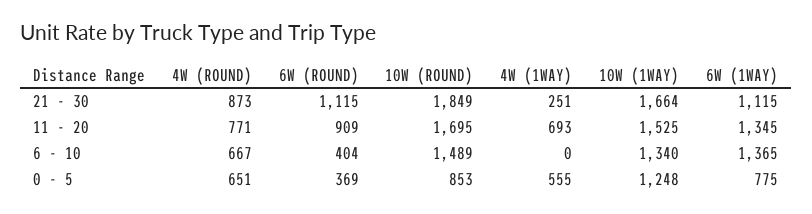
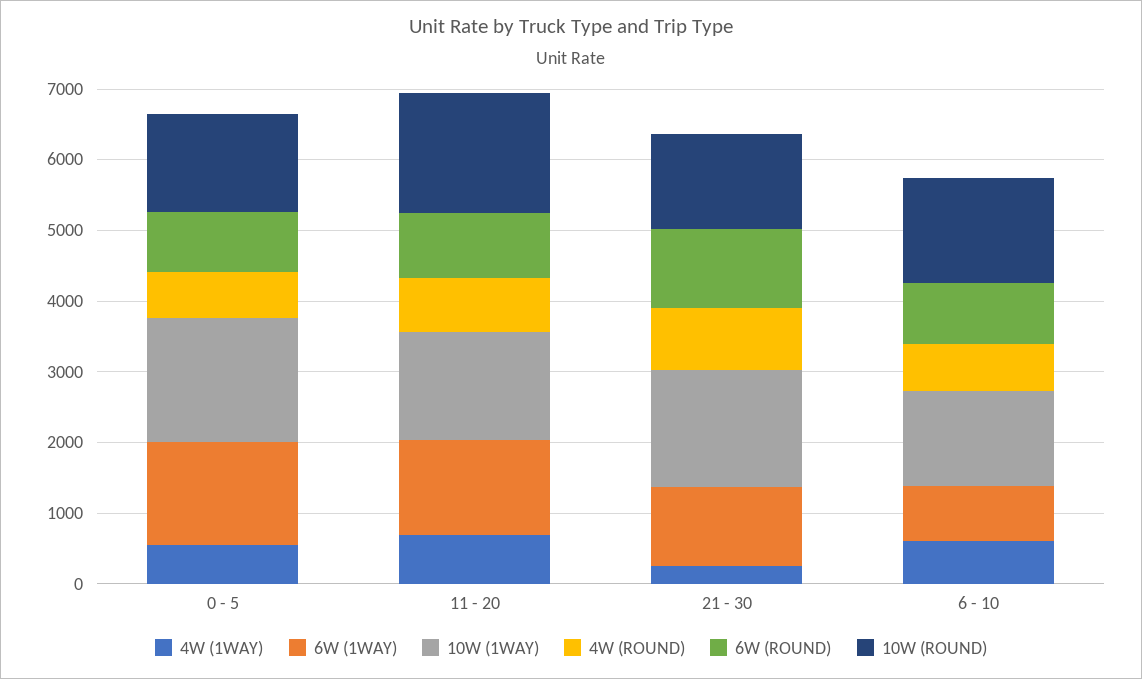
10W (ROUND), 21 - 30: 1849 -> 1400
6W (ROUND), 6 - 10: 404 -> 800
4W (1WAY), 6 - 10: 0 -> 600
6W (1WAY), 6 - 10: 1365 -> 800
6W (ROUND), 0 - 5: 369 -> 800
10W (ROUND), 0 - 5: 853 -> 1400
10W (1WAY), 0 - 5: 1248 -> 1800
6W (1WAY), 0 - 5: 775 -> 1400

